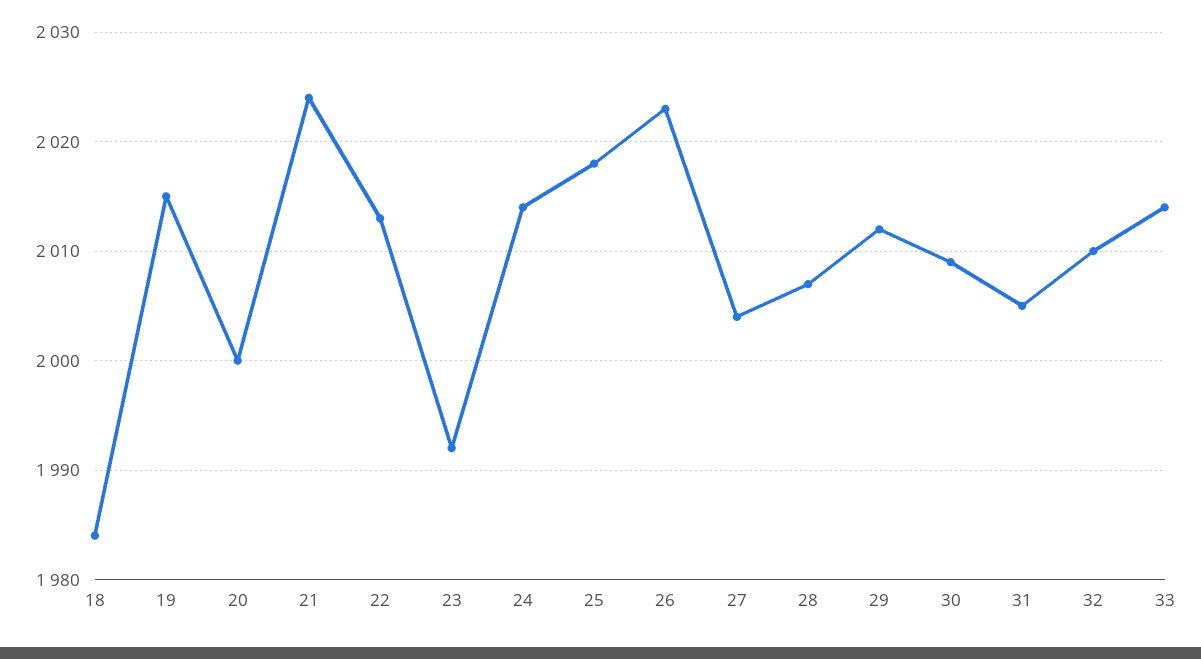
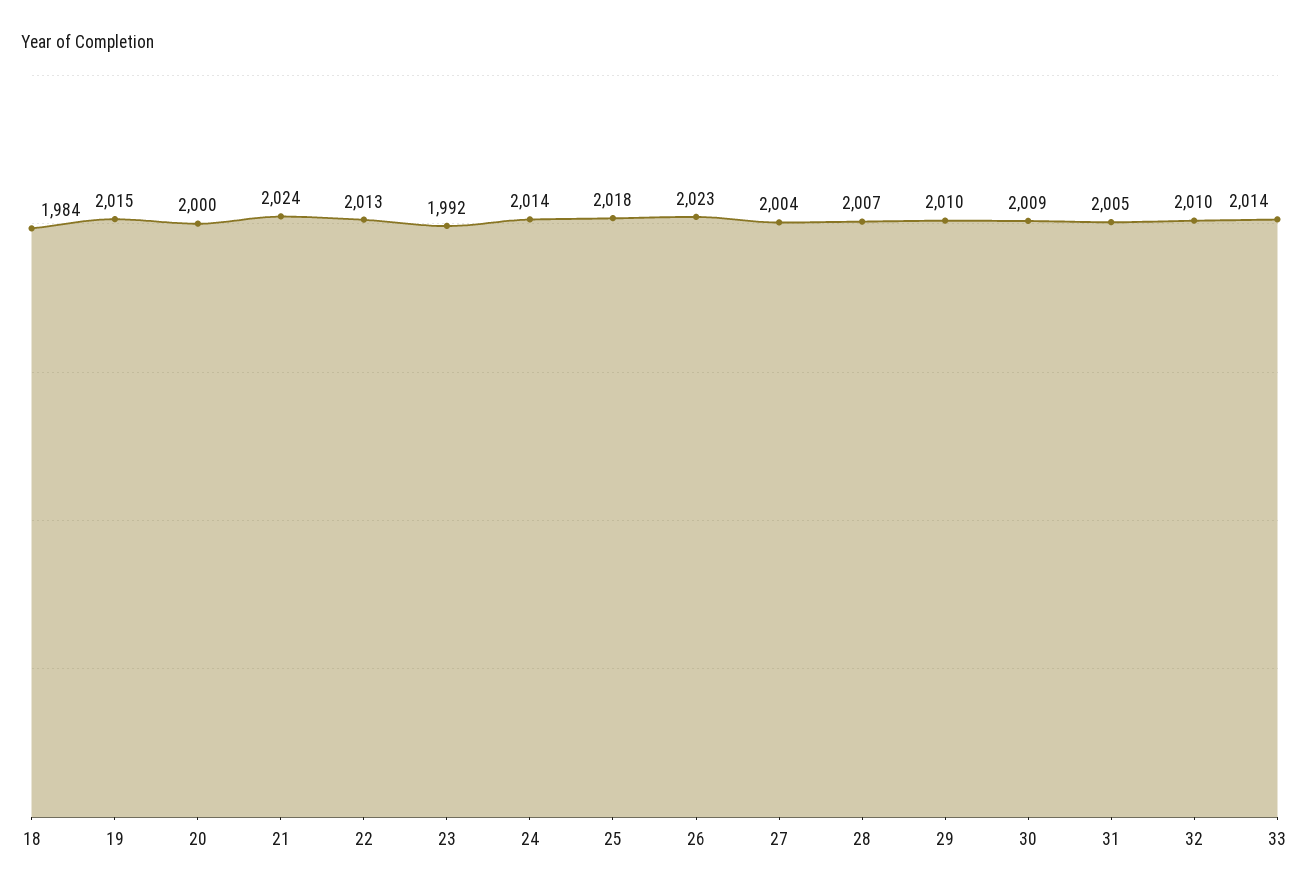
29: 2012 -> 2010

